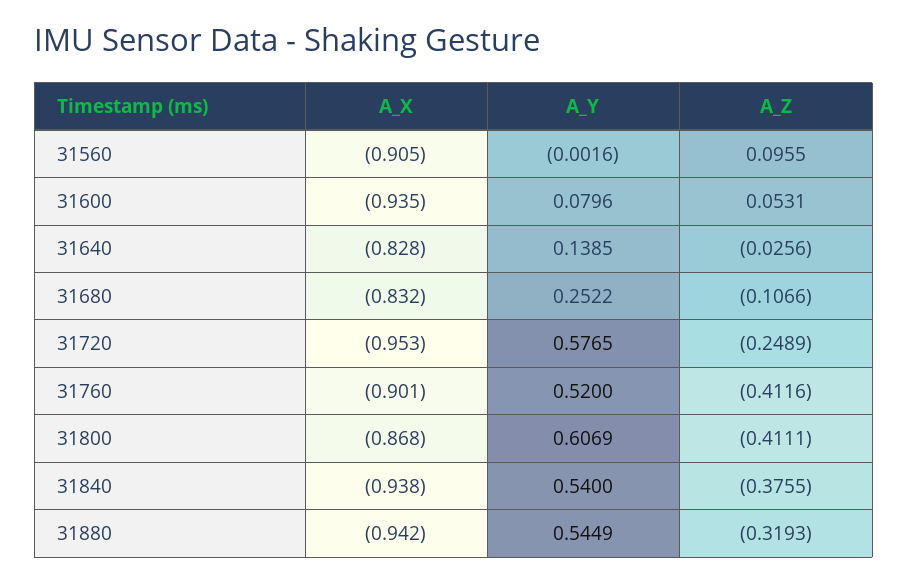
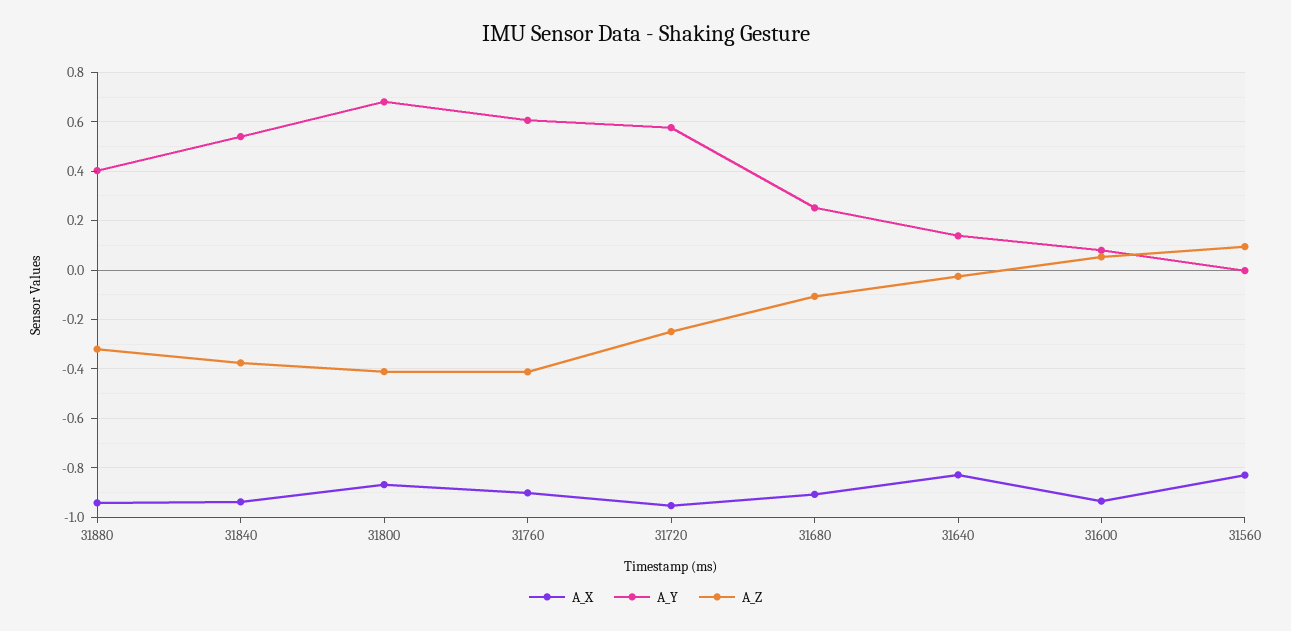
A_X, 31560: -0.905 -> -0.825
A_X, 31680: -0.832 -> -0.9
A_Y, 31760: 0.52 -> 0.6
A_Y, 31800: 0.6069 -> 0.675
A_Y, 31880: 0.5449 -> 0.4

